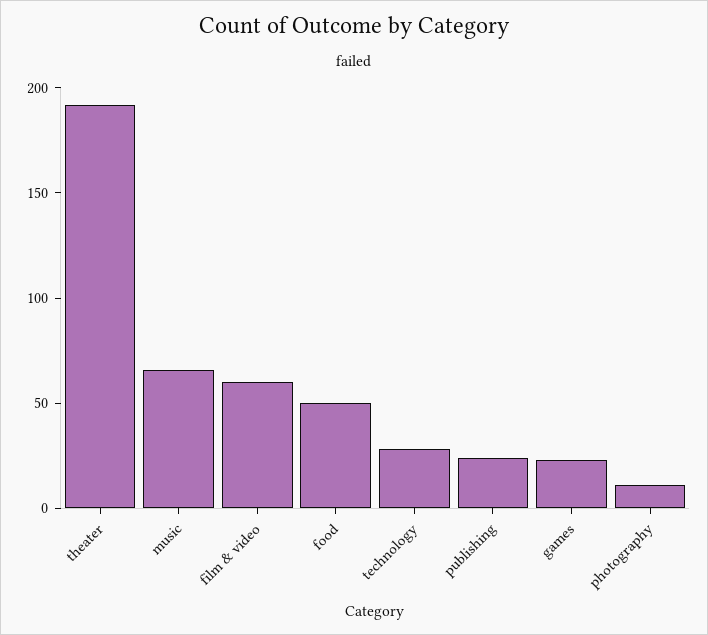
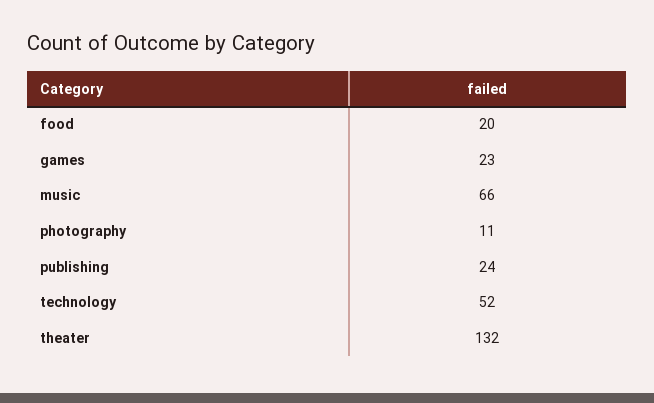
theater: 190 -> 132
film & video: 60 -> none
food: 50 -> 20
technology: 30 -> 52

